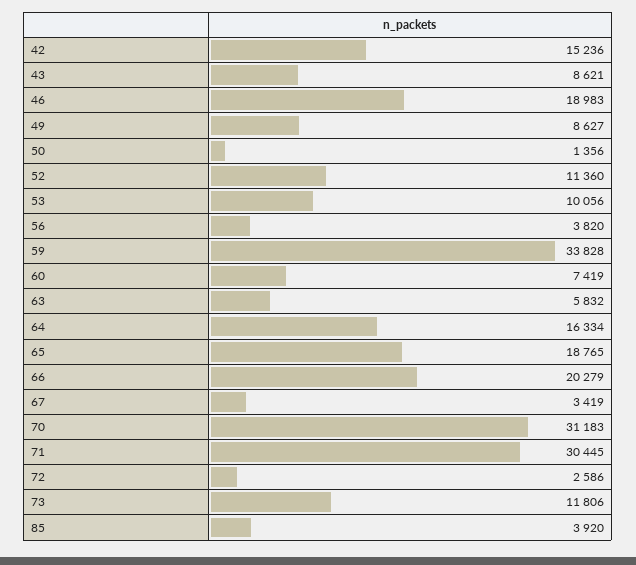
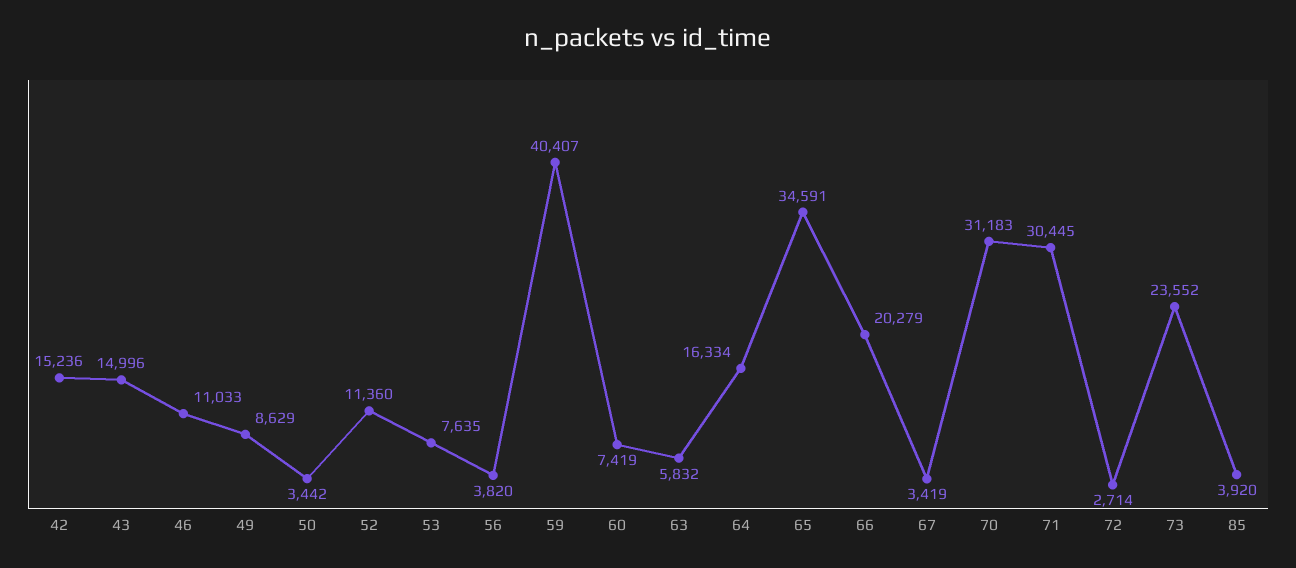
43: 8621 -> 14996
46: 18983 -> 11033
49: 8627 -> 8629
50: 1356 -> 3442
53: 10056 -> 7635
59: 33828 -> 40407
65: 18765 -> 34591
72: 2586 -> 2714
73: 11806 -> 23552

